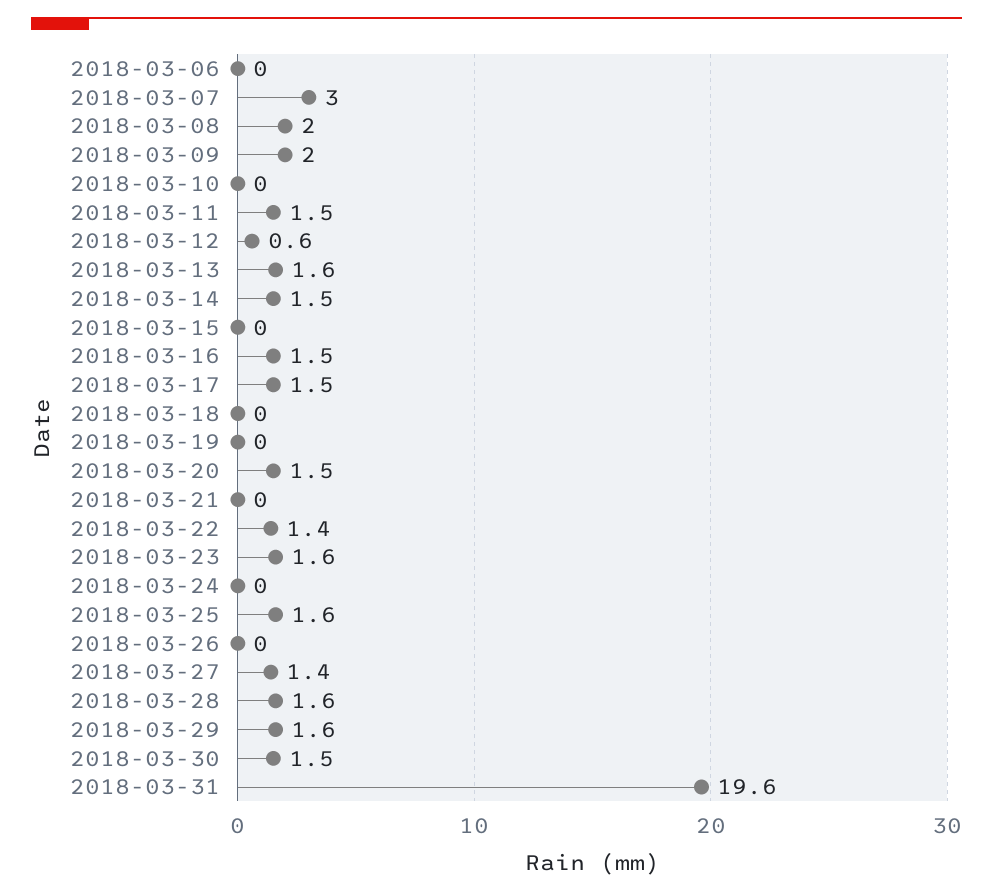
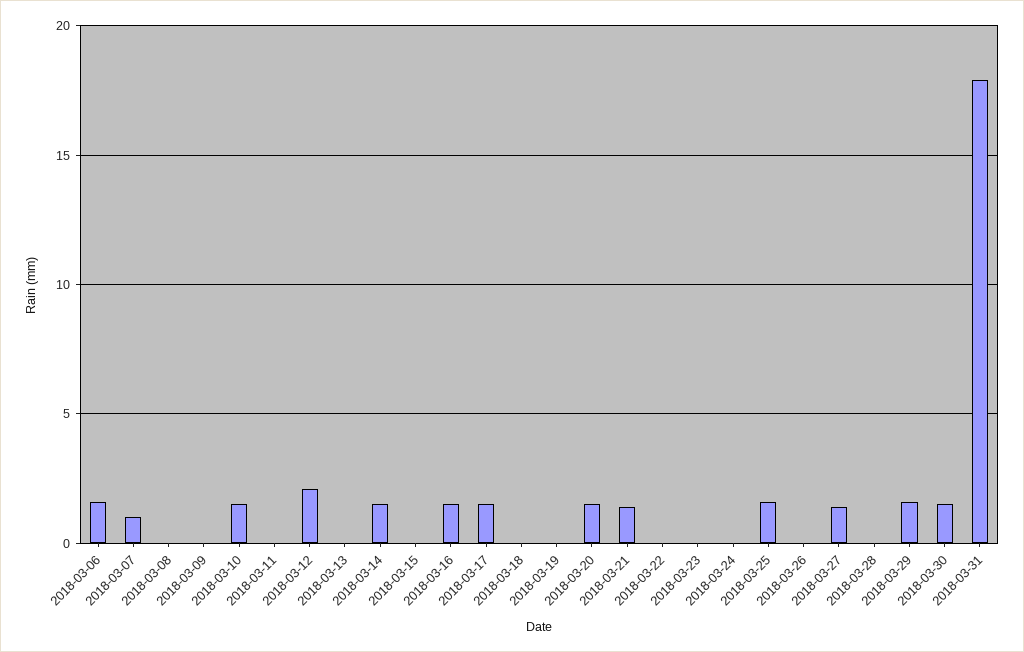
2018-03-06: 0 -> 1.5
2018-03-07: 3 -> 1
2018-03-08: 2 -> 0
2018-03-09: 2 -> 0
2018-03-10: 0 -> 1.5
2018-03-11: 1.5 -> 0
2018-03-12: 0.6 -> 2
2018-03-13: 1.6 -> 0
2018-03-21: 0 -> 1.5
2018-03-22: 1.4 -> 0
2018-03-23: 1.6 -> 0
2018-03-28: 1.6 -> 0
2018-03-31: 19.6 -> 18

